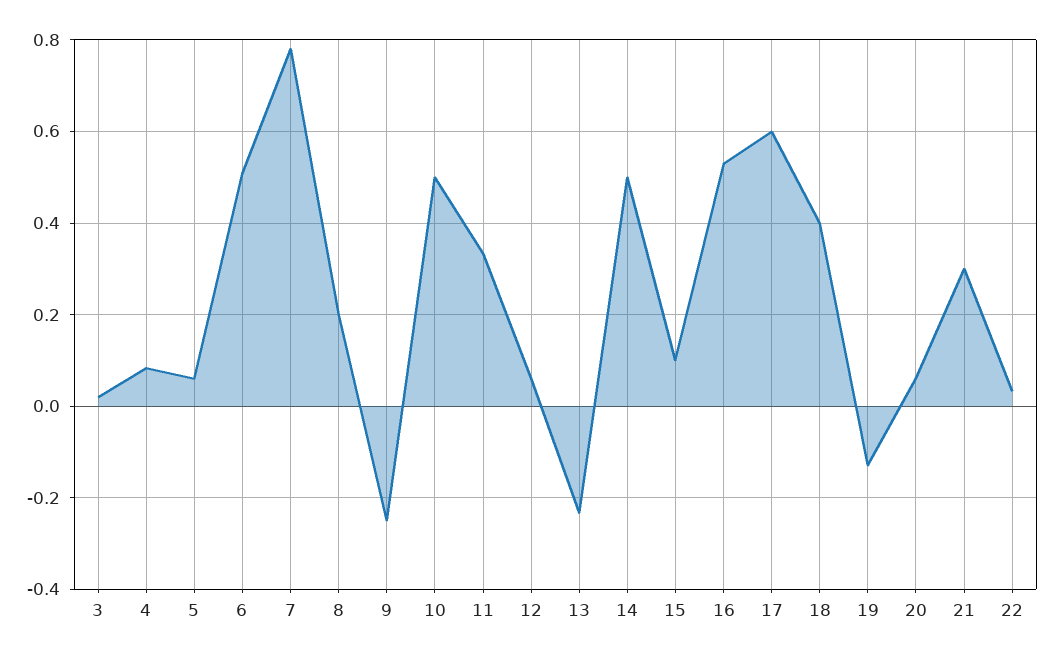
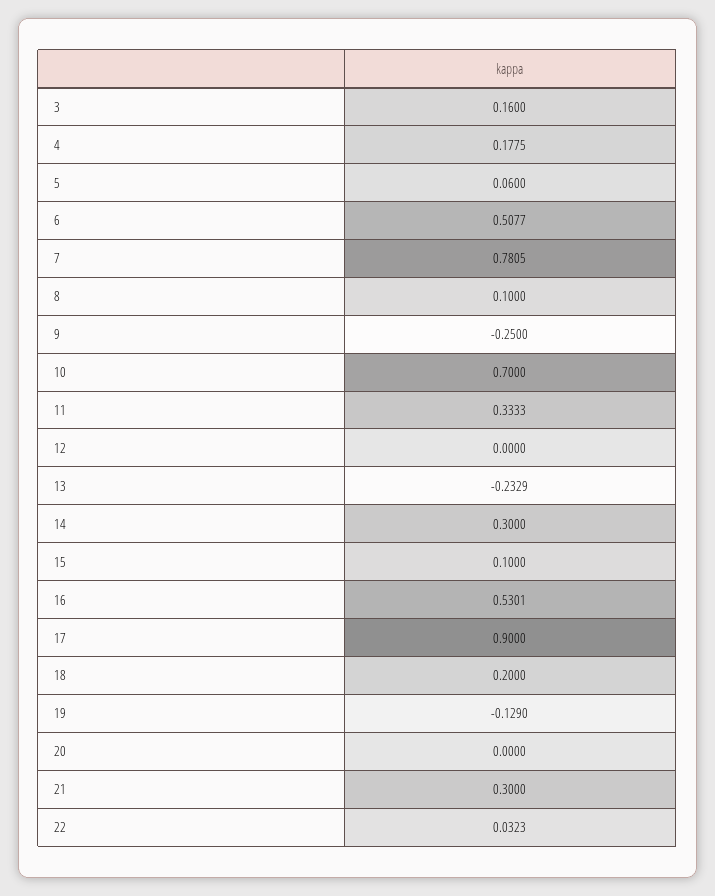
3: 0.02 -> 0.16
4: 0.08 -> 0.1775
8: 0.2 -> 0.1
10: 0.5 -> 0.7
12: 0.06 -> 0
14: 0.5 -> 0.3
17: 0.6 -> 0.9
18: 0.4 -> 0.2
20: 0.06 -> 0

